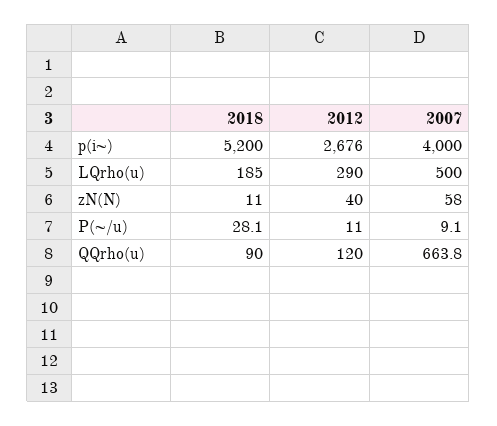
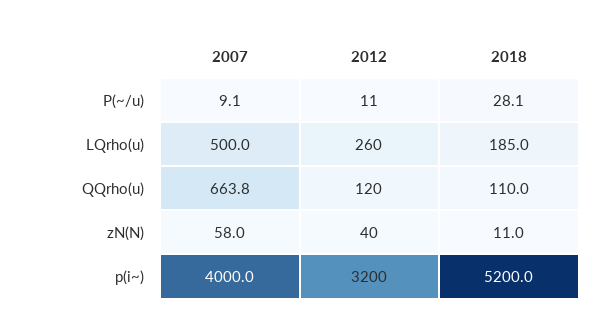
2012, p(i~): 2676 -> 3200
2012, LQrho(u): 290 -> 260
2018, QQrho(u): 90 -> 110

